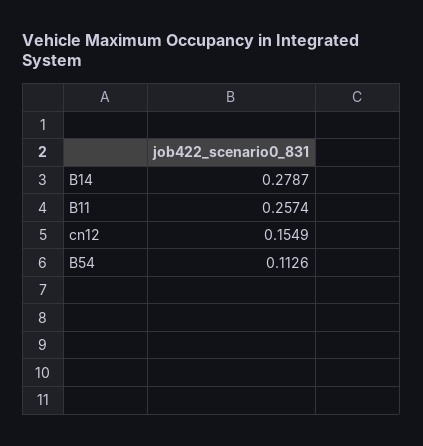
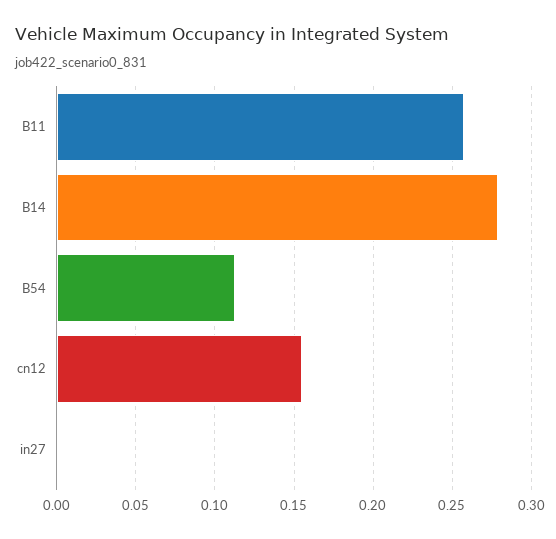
in27: none -> 0

